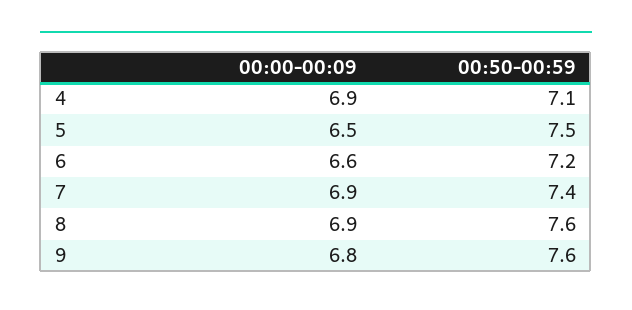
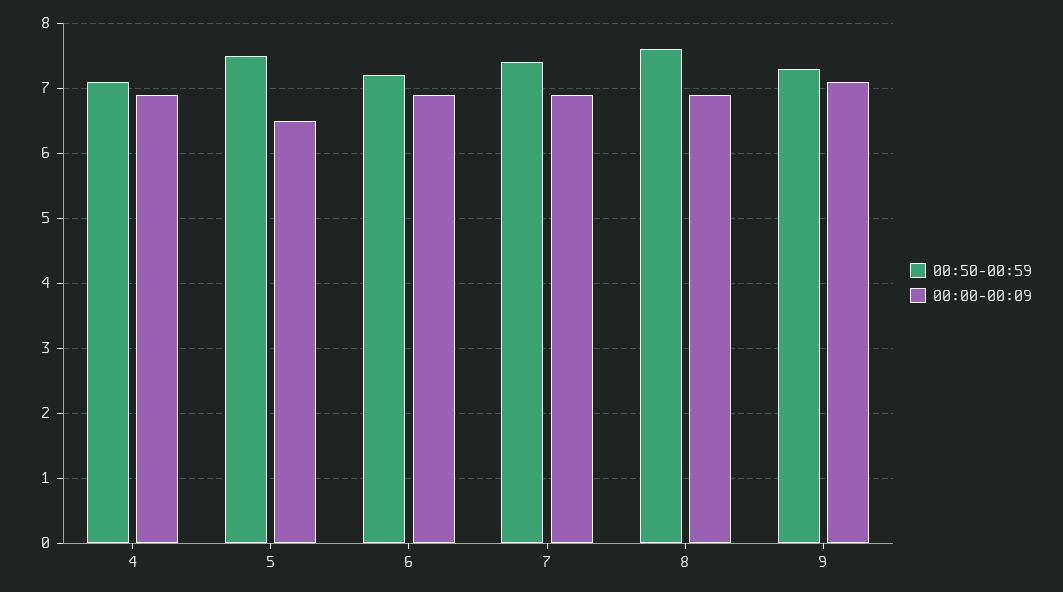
00:00-00:09, 6: 6.6 -> 6.9
00:00-00:09, 9: 6.8 -> 7.1
00:50-00:59, 9: 7.6 -> 7.3

